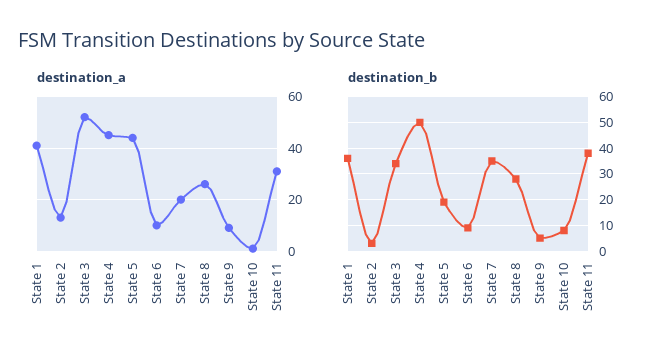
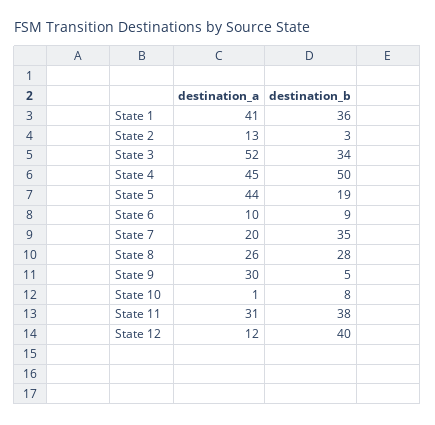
destination_a, State 9: 10 -> 30
destination_a, State 12: none -> 12
destination_b, State 12: none -> 40

